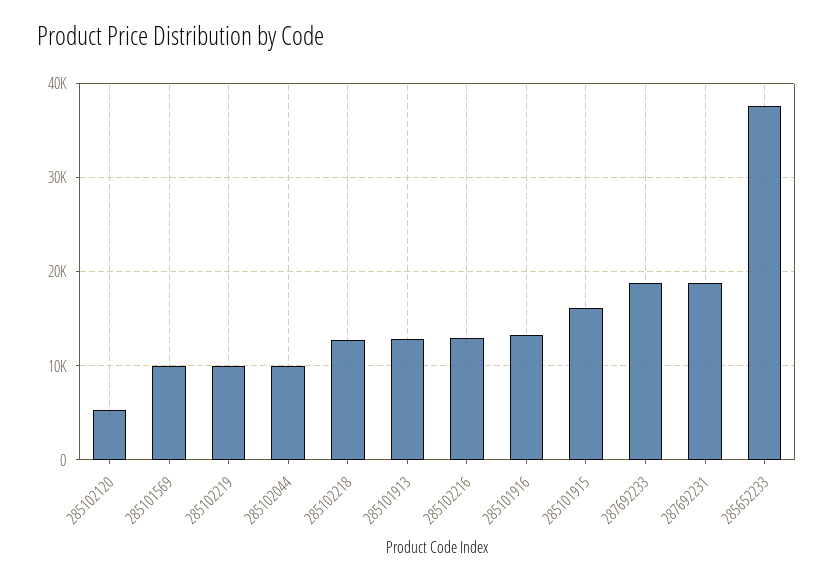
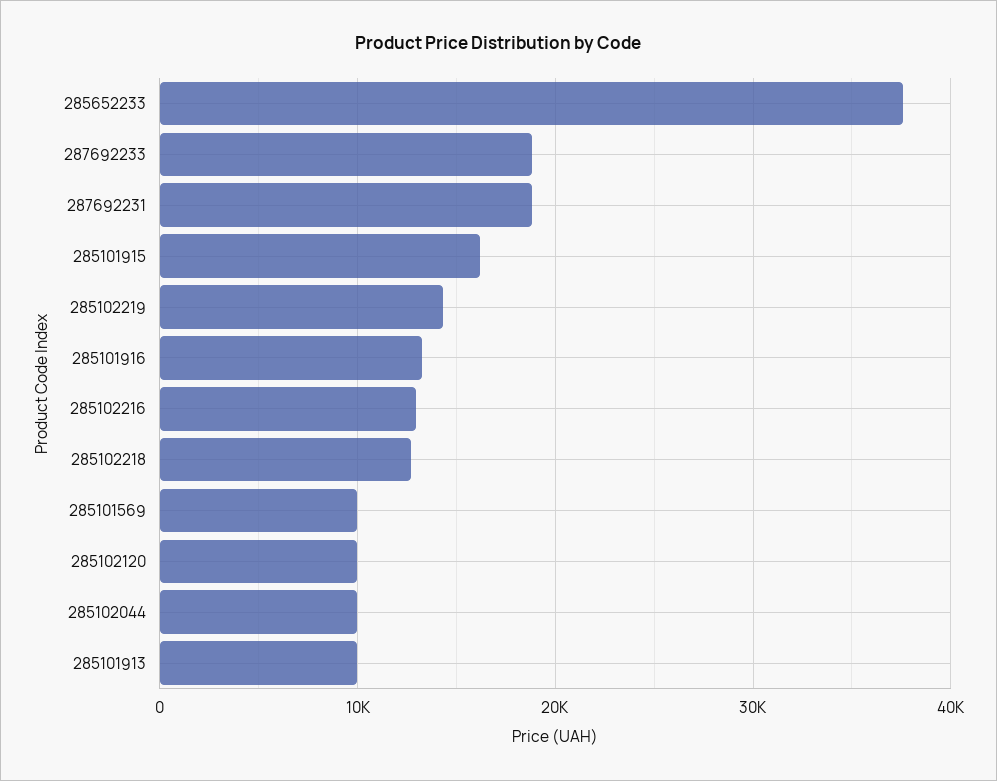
285102120: 5000 -> 10000
285102219: 10000 -> 14000
285101913: 13000 -> 10000

